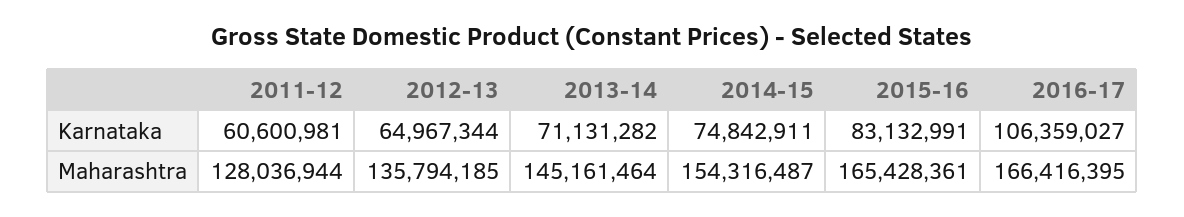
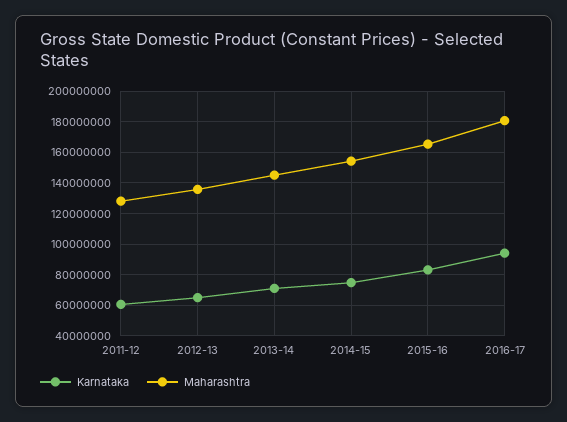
Karnataka, 2016-17: 106359027 -> 95000000
Maharashtra, 2016-17: 166416395 -> 180000000

